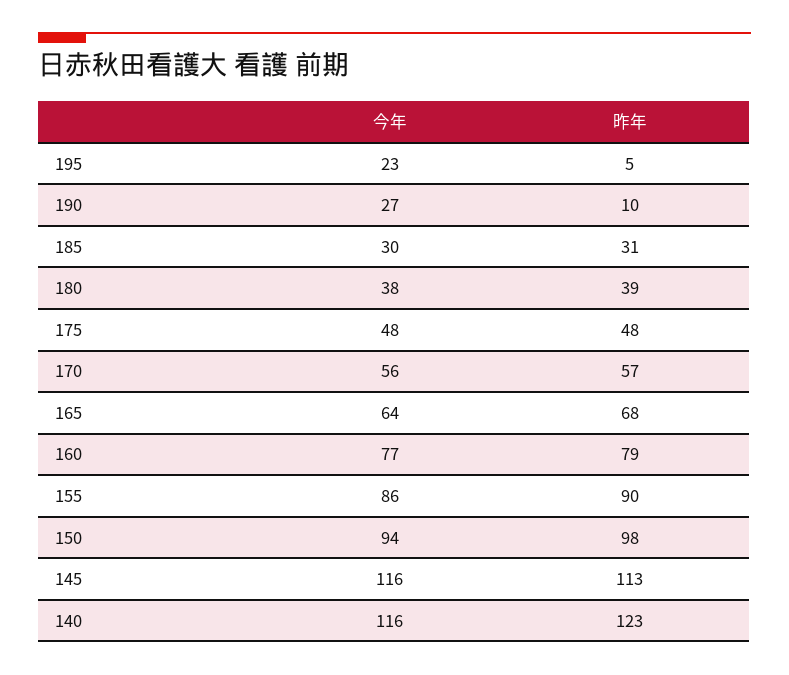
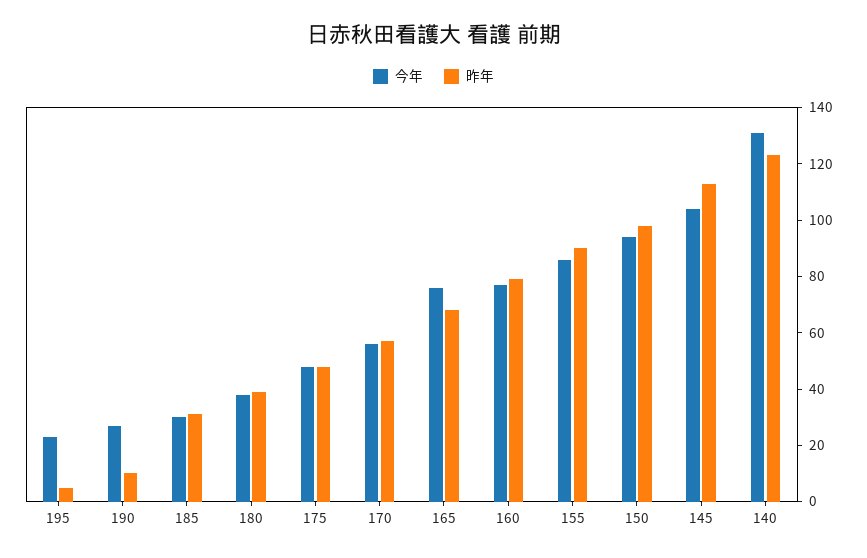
今年, 165: 64 -> 75
今年, 145: 116 -> 105
今年, 140: 116 -> 130

